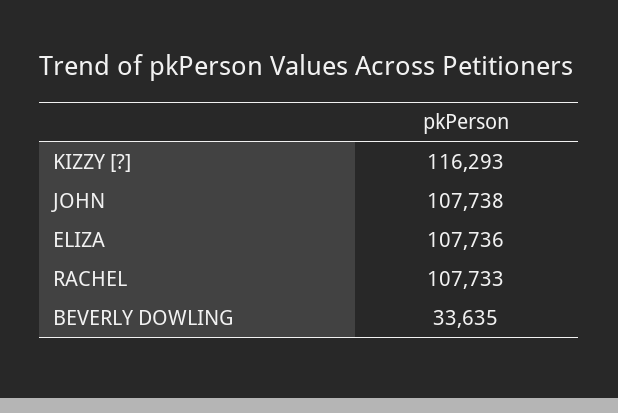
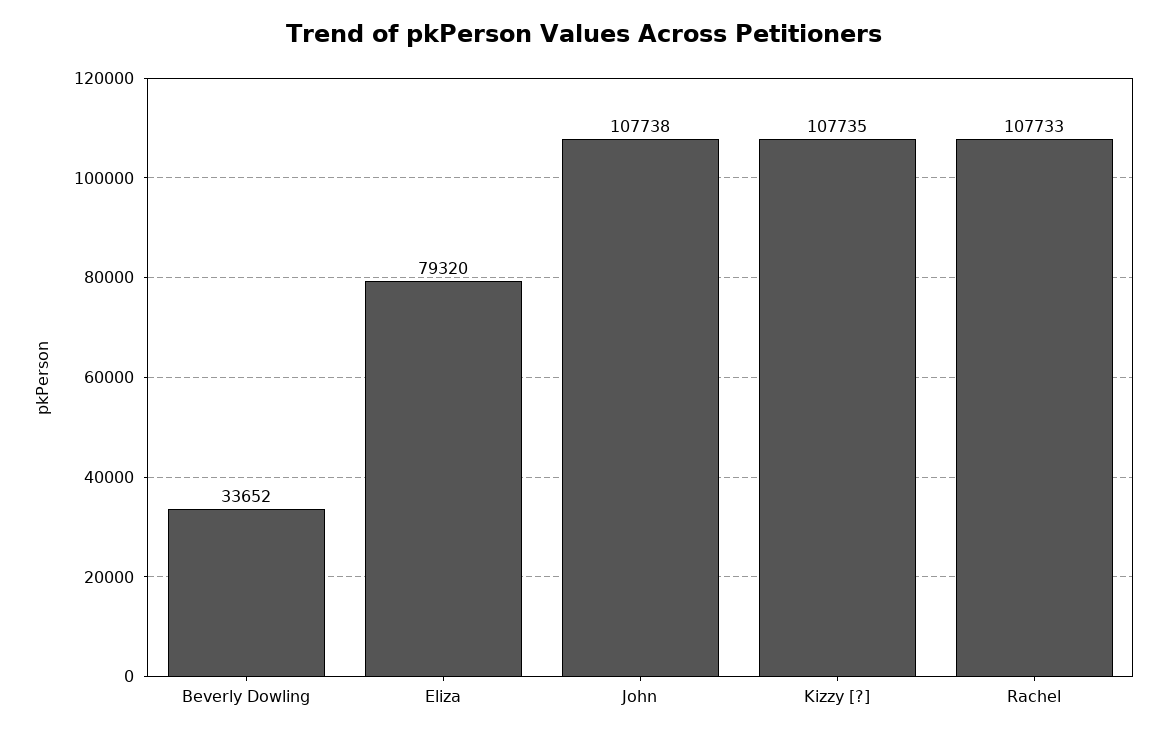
KIZZY [?]: 116293 -> 107735
ELIZA: 107736 -> 79320
BEVERLY DOWLING: 33635 -> 33652

